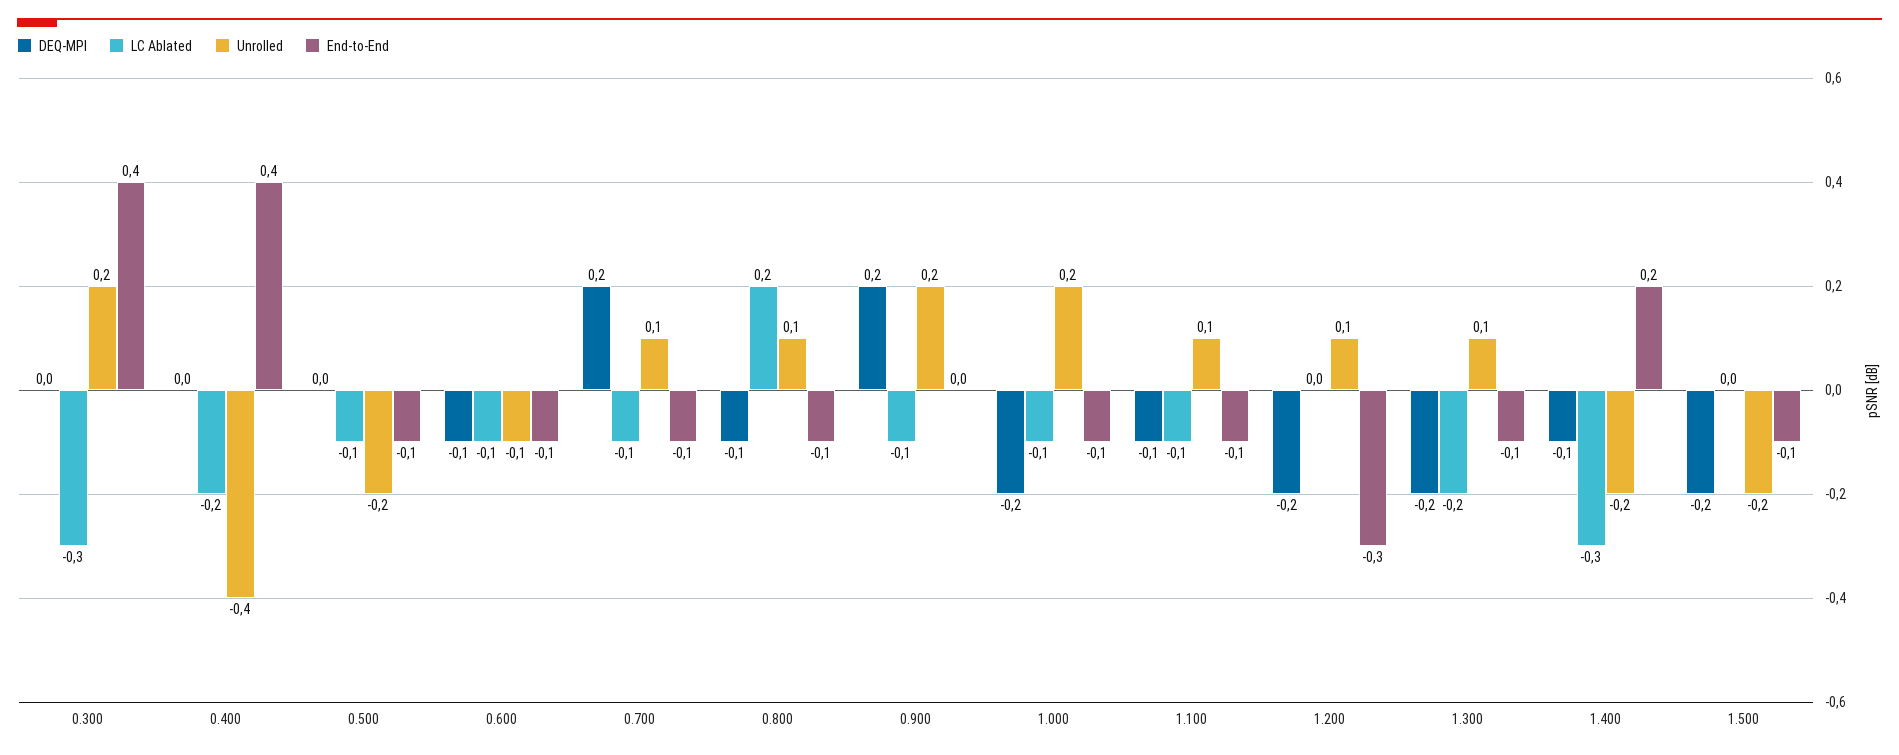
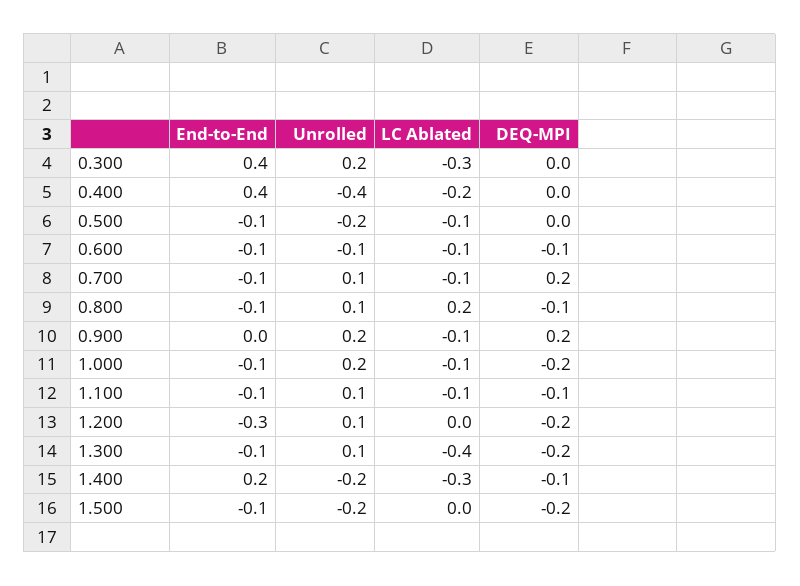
LC Ablated, 1.300: -0.2 -> -0.4

